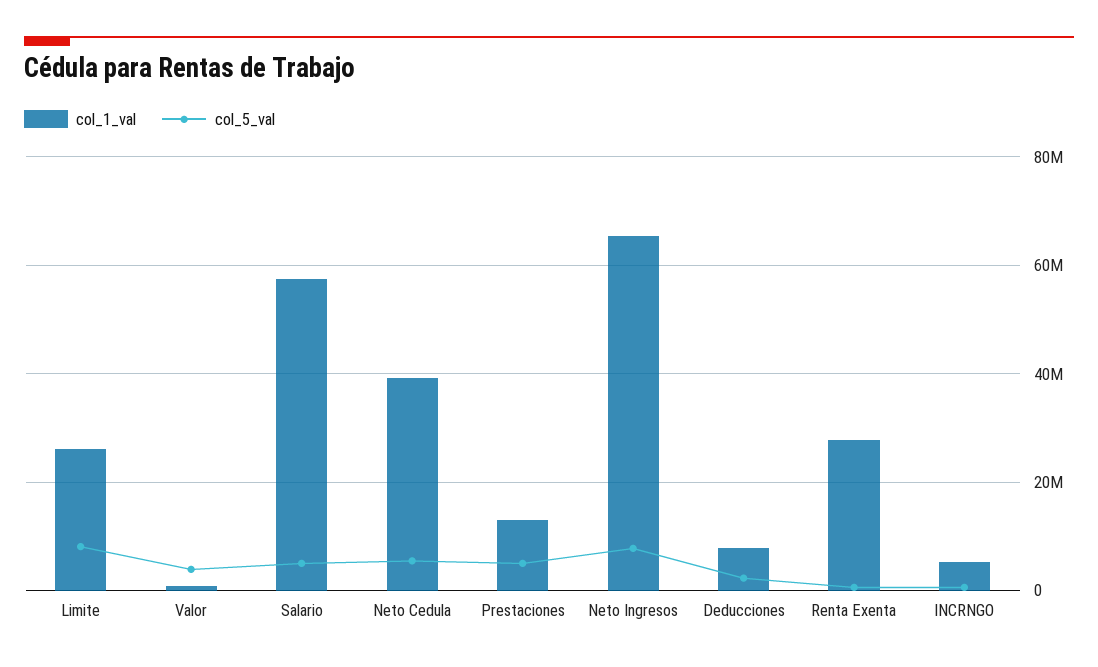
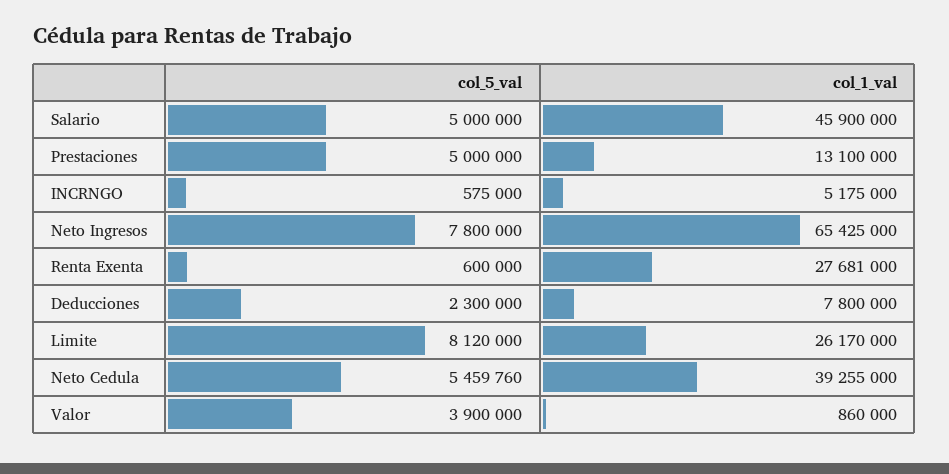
col_1_val, Salario: 58000000 -> 45900000

